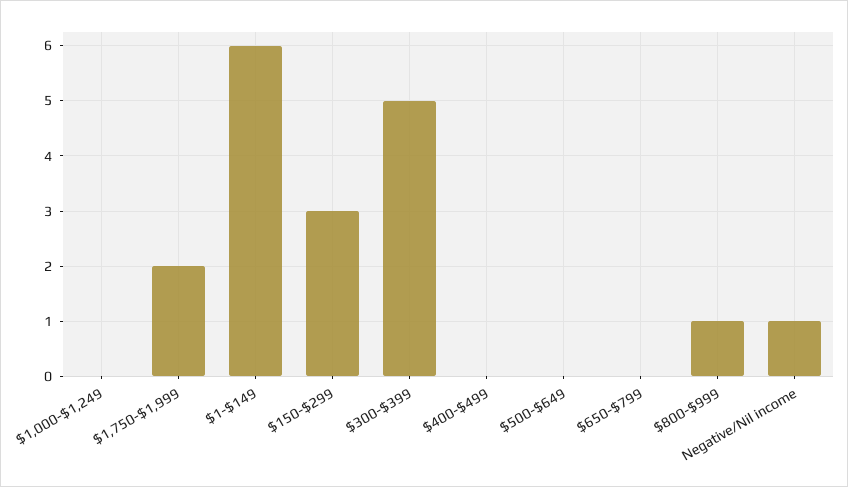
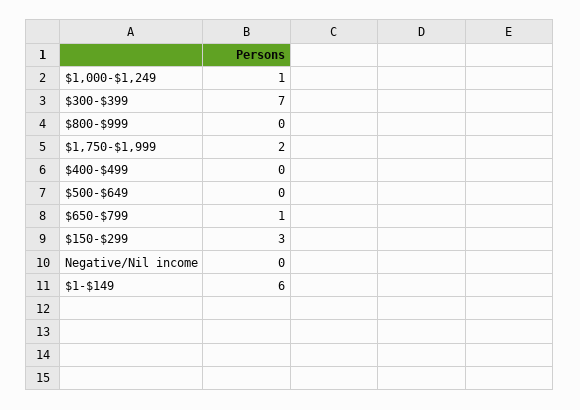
$1,000-$1,249: 0 -> 1
$300-$399: 5 -> 7
$650-$799: 0 -> 1
$800-$999: 1 -> 0
Negative/Nil income: 1 -> 0

